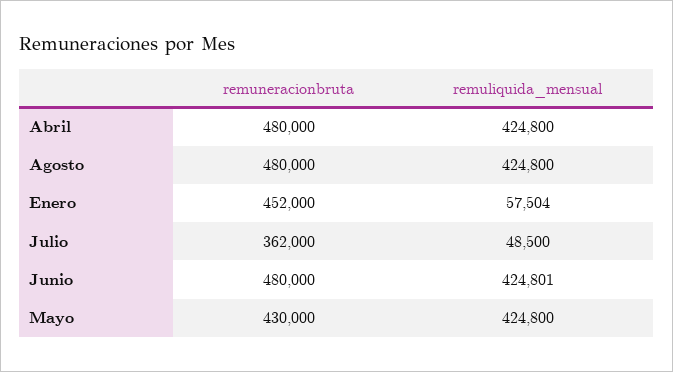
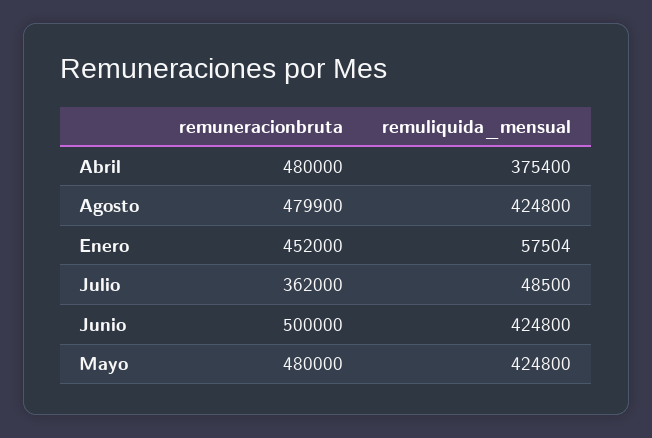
remuliquida_mensual, Abril: 424800 -> 375400
remuneracionbruta, Agosto: 480000 -> 479900
remuneracionbruta, Junio: 480000 -> 500000
remuliquida_mensual, Junio: 424801 -> 424800
remuneracionbruta, Mayo: 430000 -> 480000

